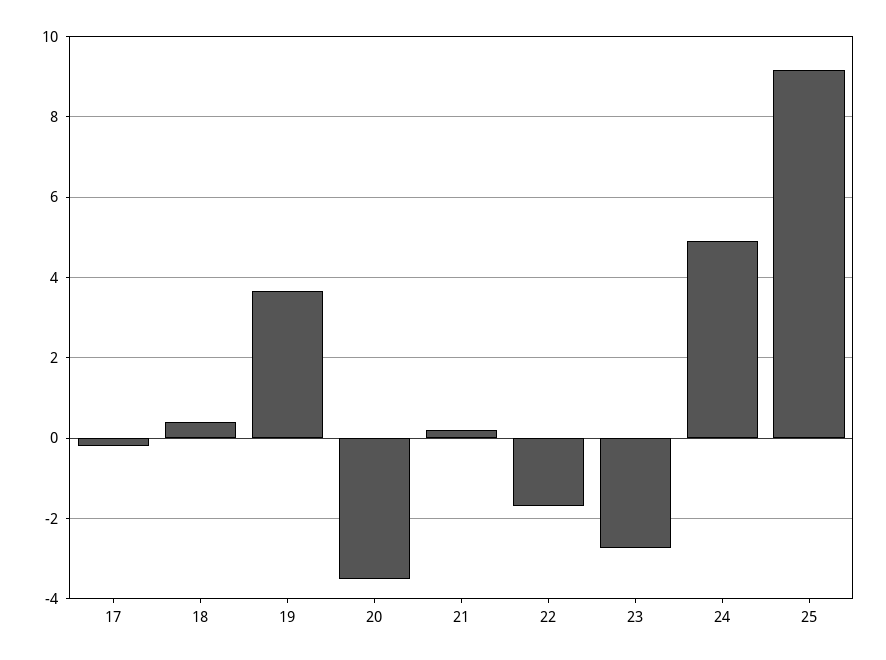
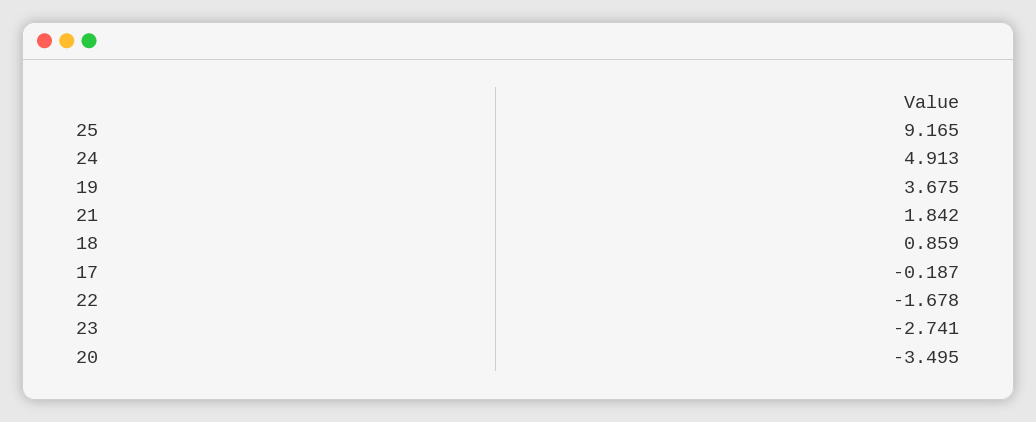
18: 0.4 -> 0.859
21: 0.2 -> 1.842

